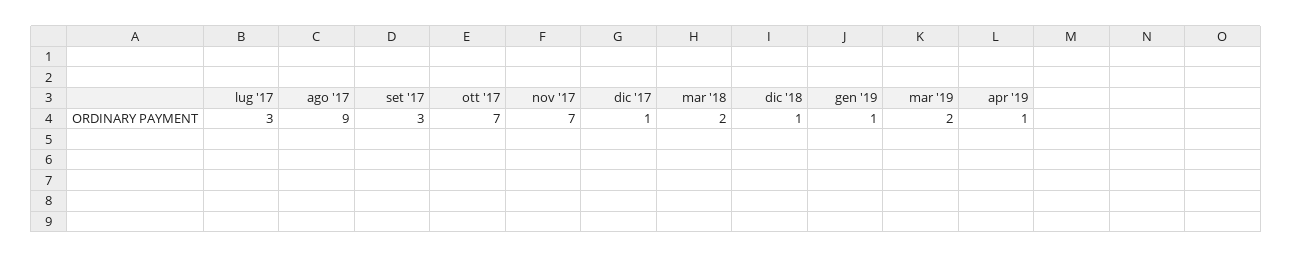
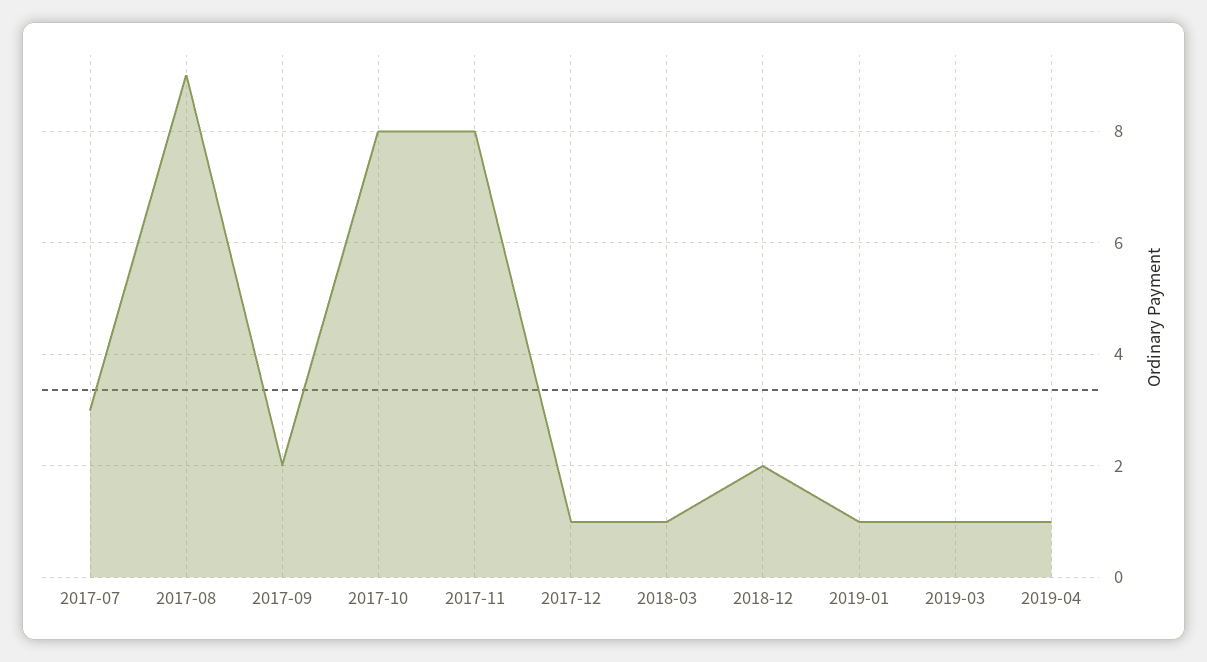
set '17: 3 -> 2
ott '17: 7 -> 8
nov '17: 7 -> 8
mar '18: 2 -> 1
dic '18: 1 -> 2
mar '19: 2 -> 1

